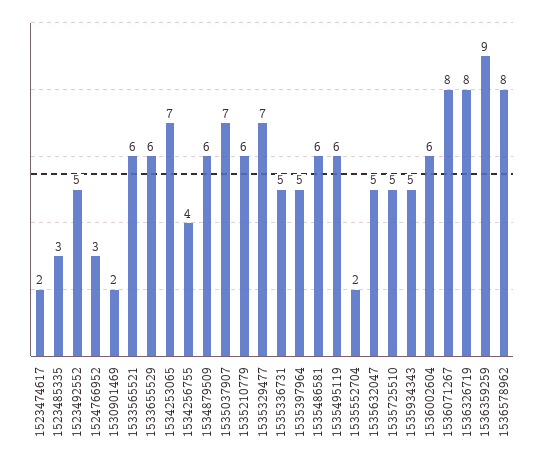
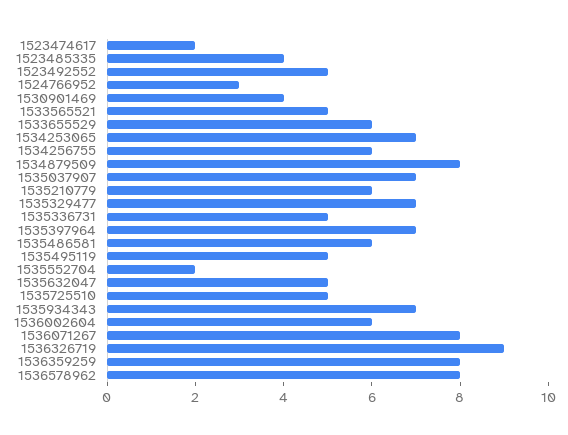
1523485335: 3 -> 4
1530901469: 2 -> 4
1533565521: 6 -> 5
1534256755: 4 -> 6
1534879509: 6 -> 8
1535397964: 5 -> 7
1535495119: 6 -> 5
1535934343: 5 -> 7
1536326719: 8 -> 9
1536359259: 9 -> 8

